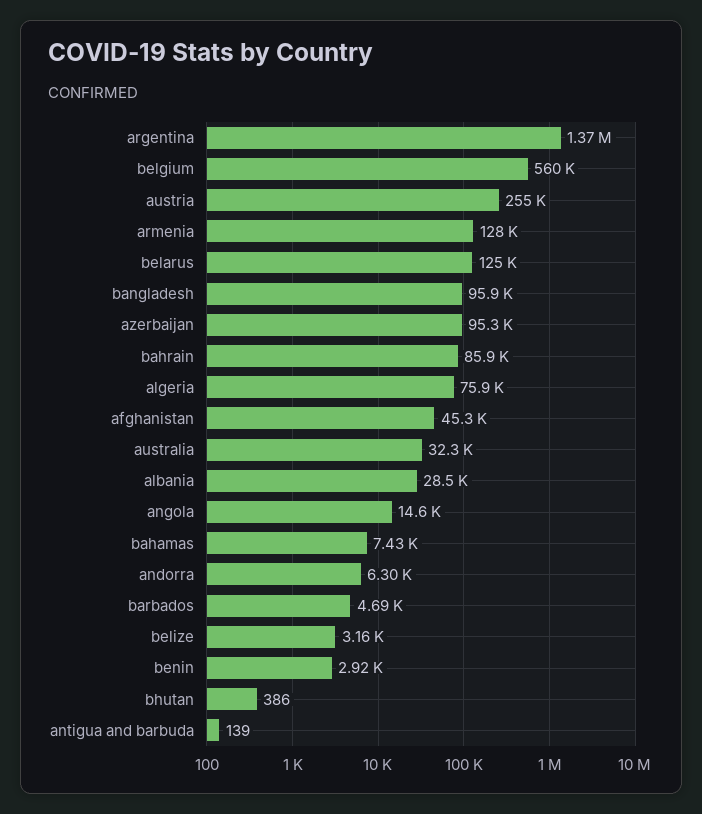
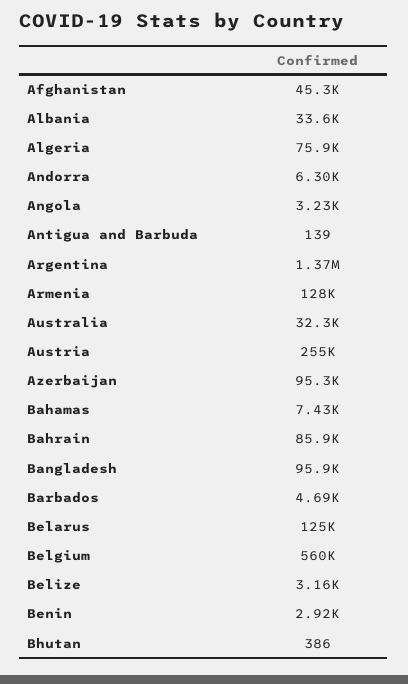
albania: 28500 -> 33600
angola: 14600 -> 3230

